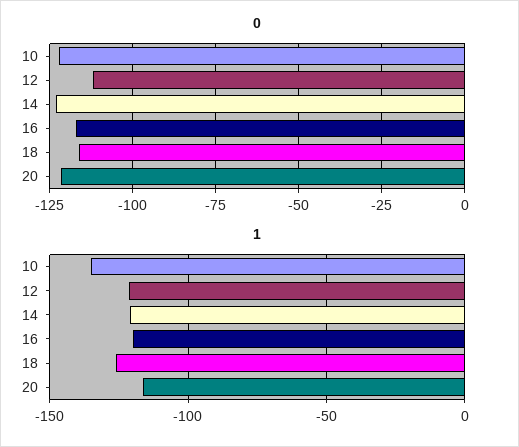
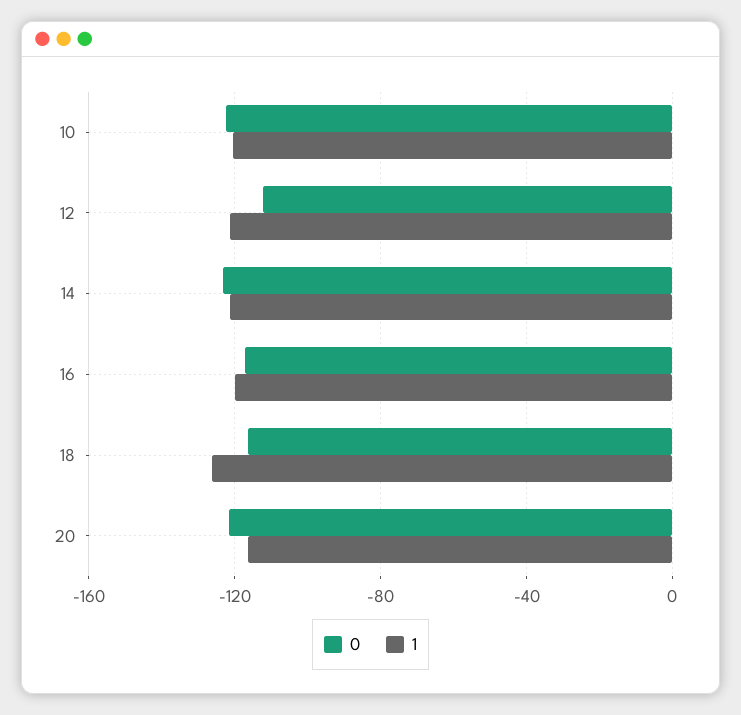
1, 10: -135 -> -120

